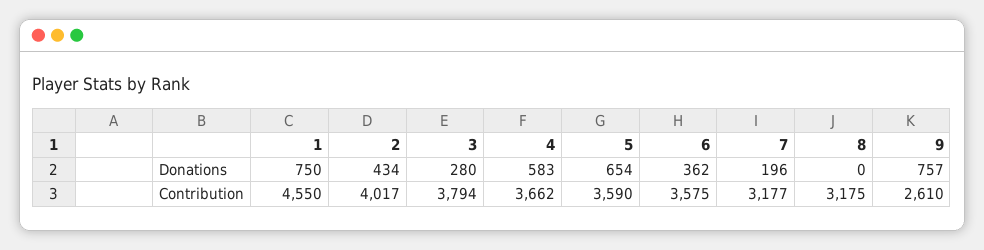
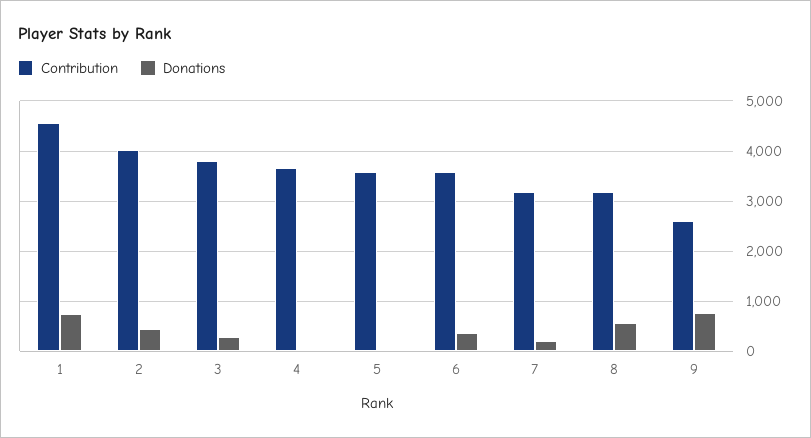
Donations, 4: 583 -> 0
Donations, 5: 654 -> 0
Donations, 8: 0 -> 600

